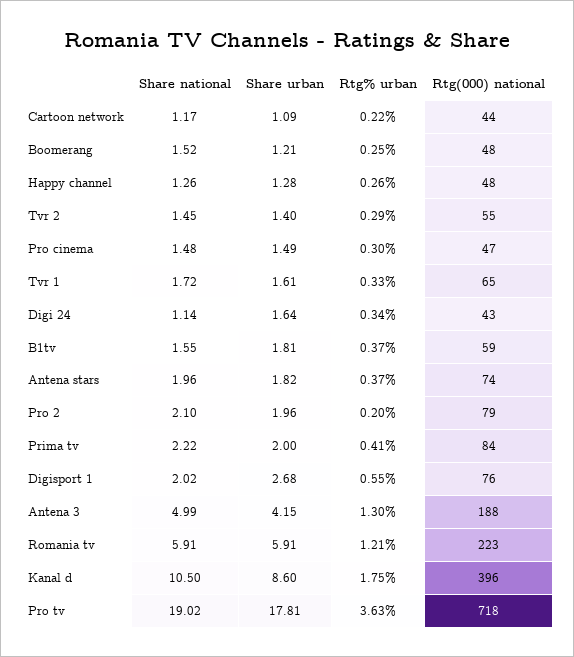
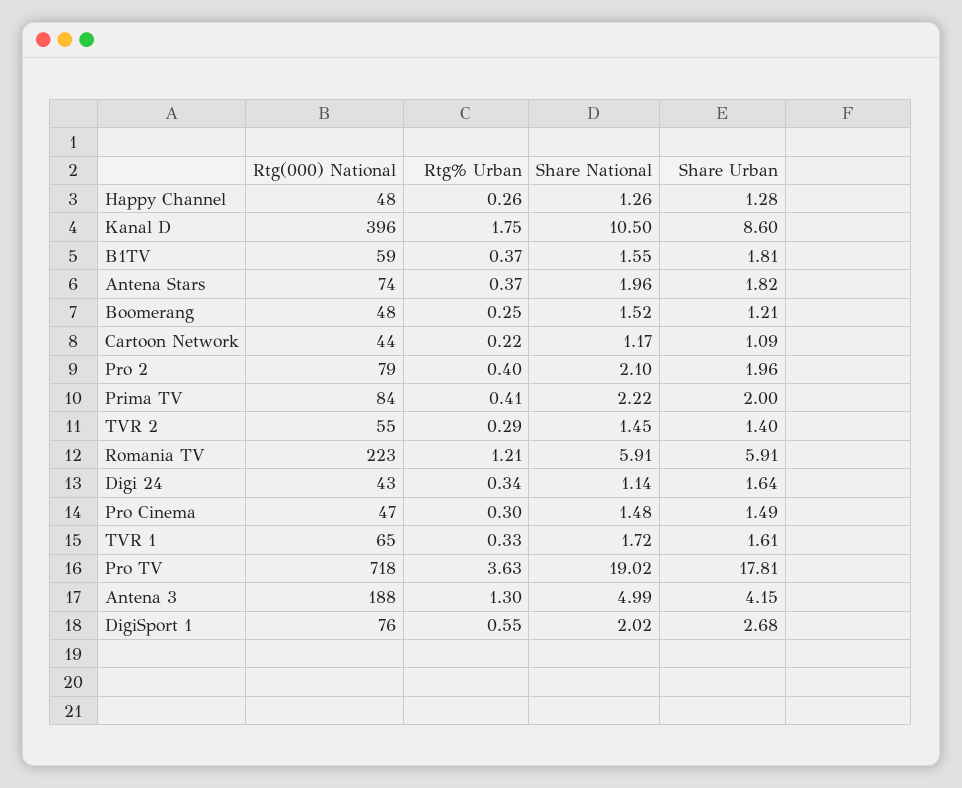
Rtg% urban, Pro 2: 0.2 -> 0.4

